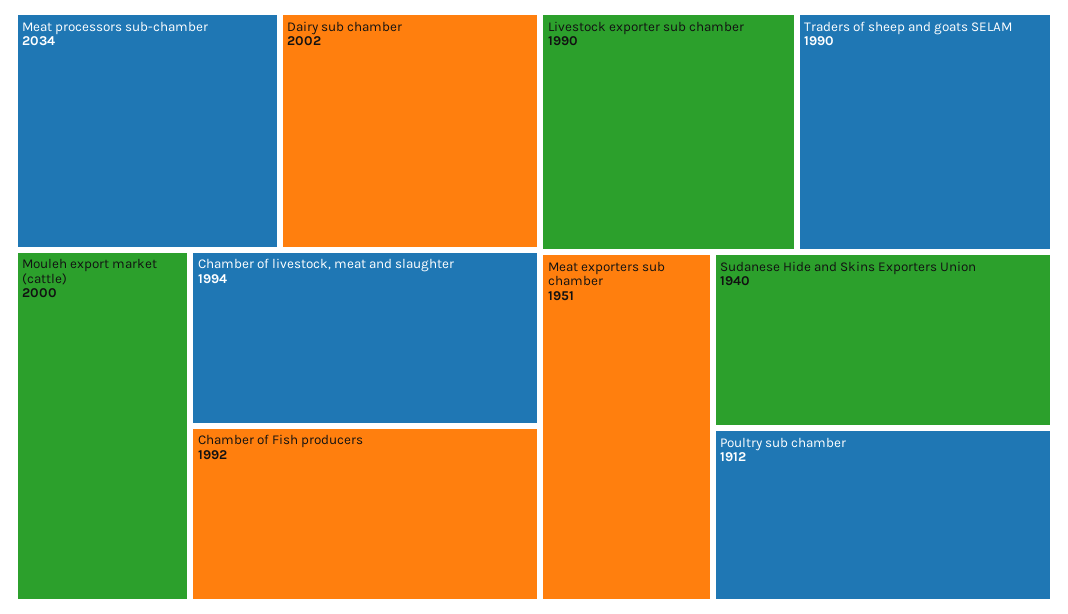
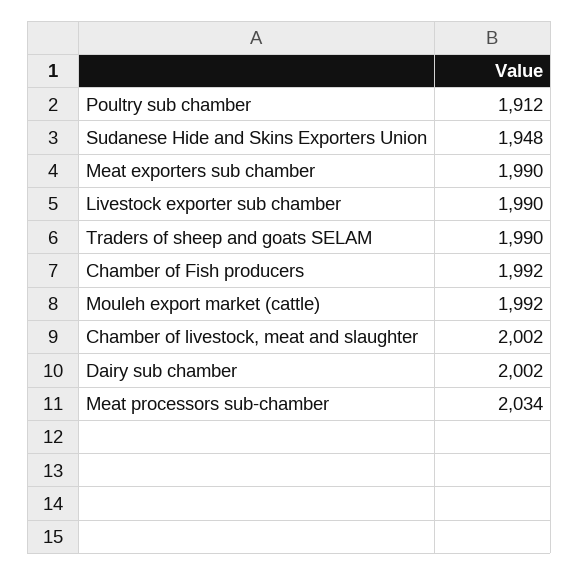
Mouleh export market (cattle): 2000 -> 1992
Chamber of livestock, meat and slaughter: 1994 -> 2002
Meat exporters sub chamber: 1951 -> 1990
Sudanese Hide and Skins Exporters Union: 1940 -> 1948

